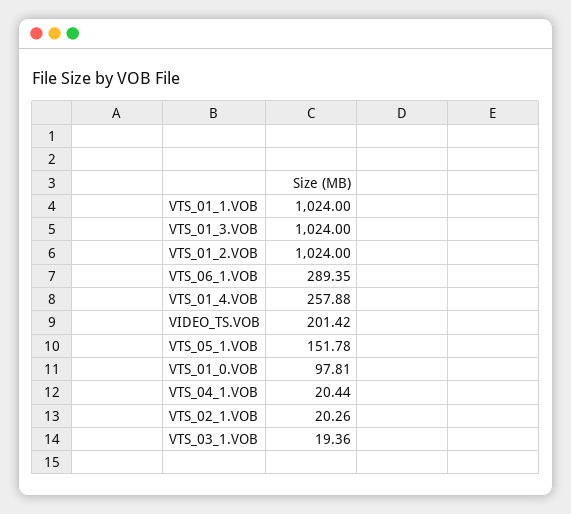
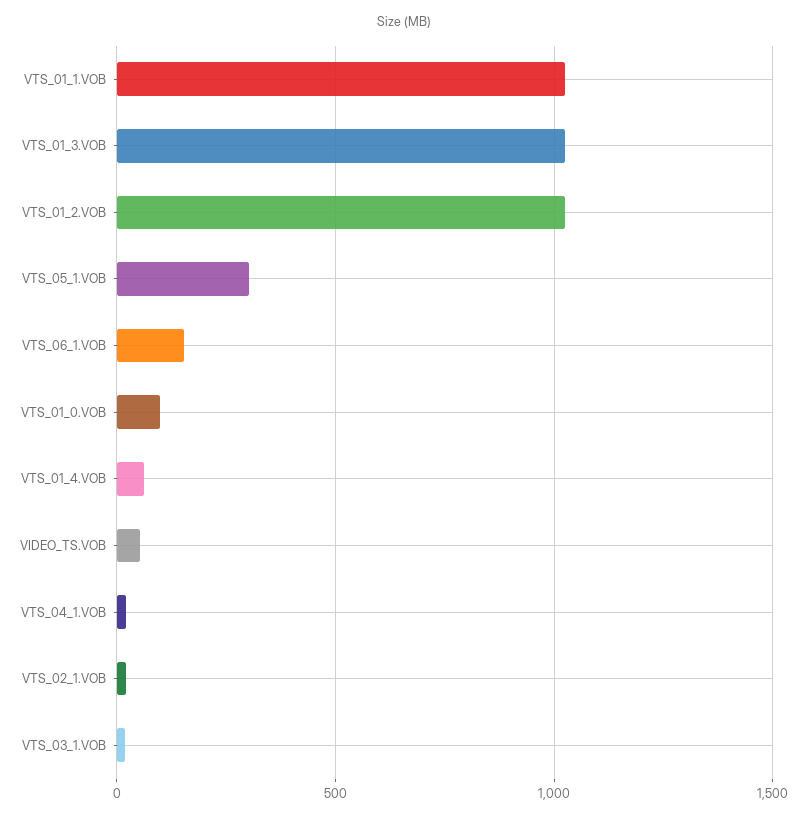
VTS_06_1.VOB: 289.35 -> 150
VTS_01_4.VOB: 257.88 -> 50
VIDEO_TS.VOB: 201.42 -> 50
VTS_05_1.VOB: 151.78 -> 300

